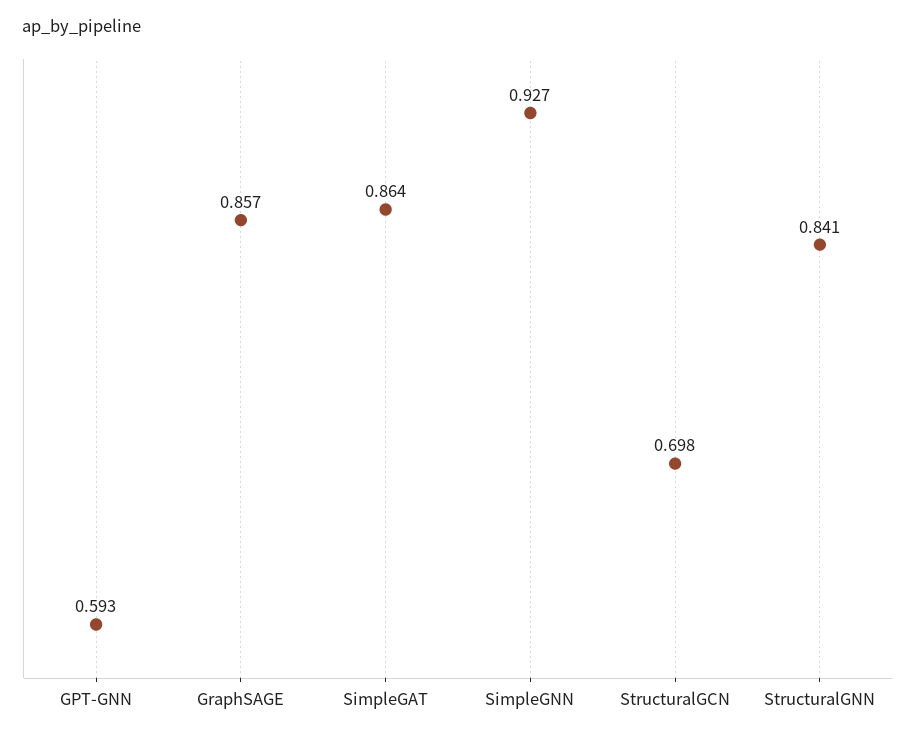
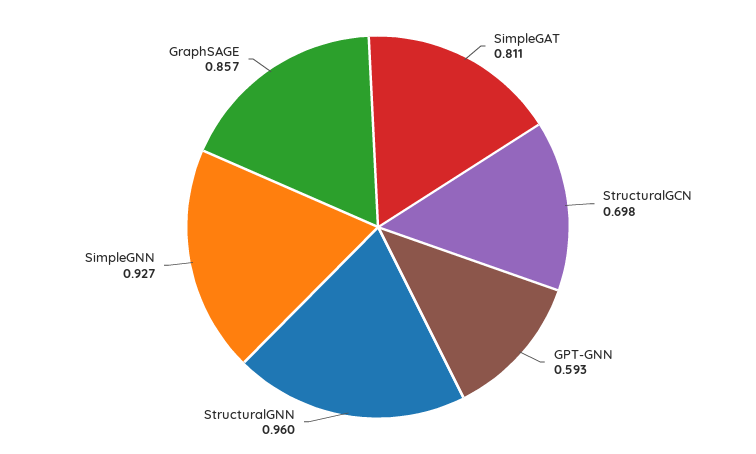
SimpleGAT: 0.864 -> 0.811
StructuralGNN: 0.841 -> 0.96

